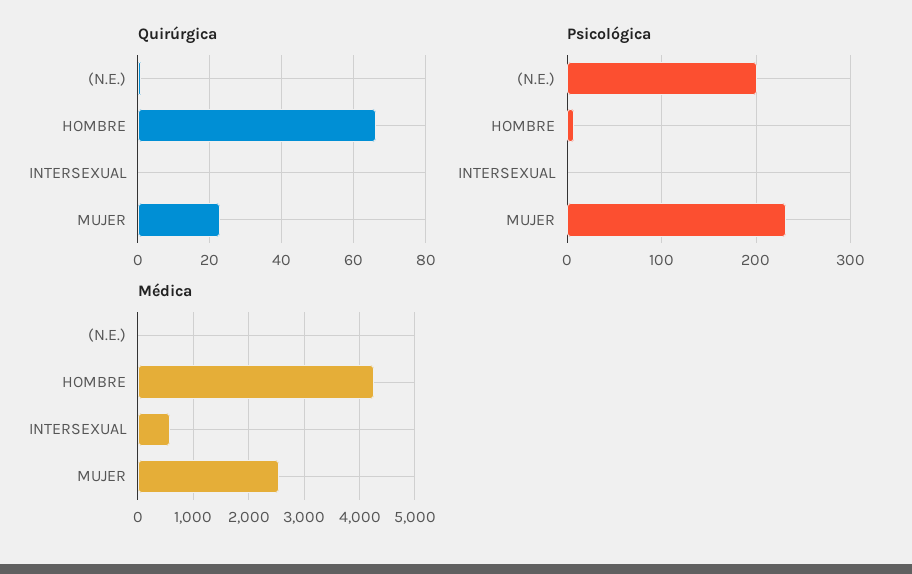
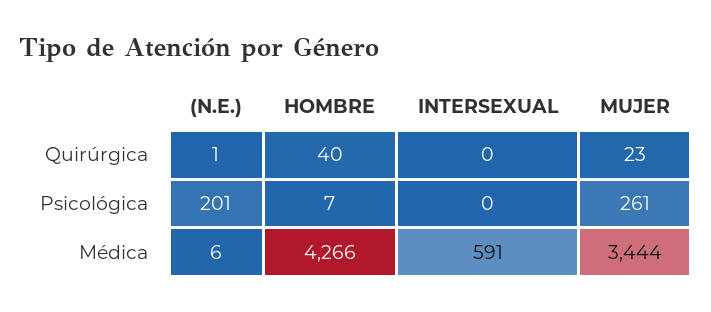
Quirúrgica, HOMBRE: 65 -> 40
Psicológica, MUJER: 230 -> 261
Médica, MUJER: 2600 -> 3444

